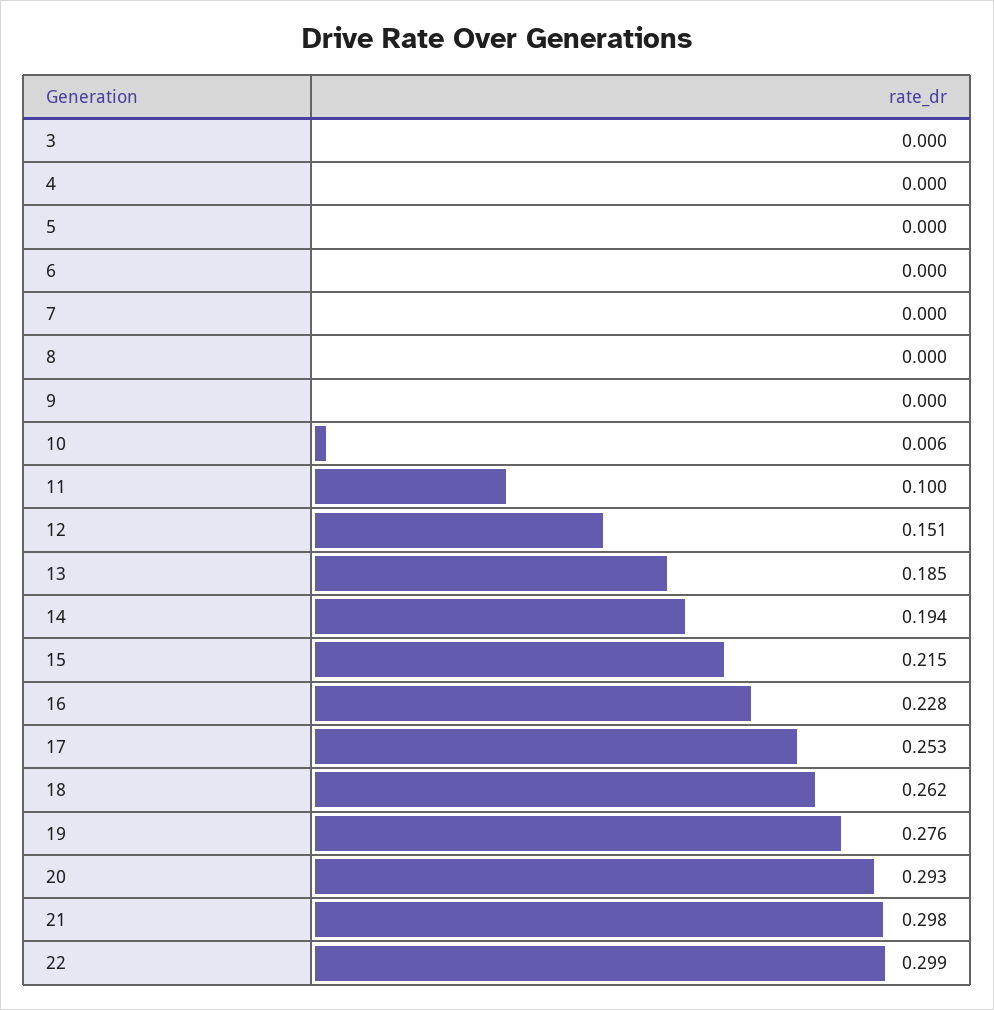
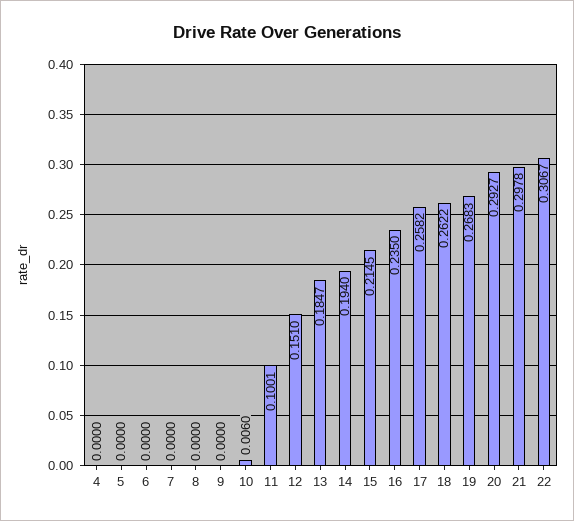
3: 0 -> none
16: 0.228 -> 0.235
17: 0.253 -> 0.2582
19: 0.276 -> 0.2683
22: 0.299 -> 0.3067

